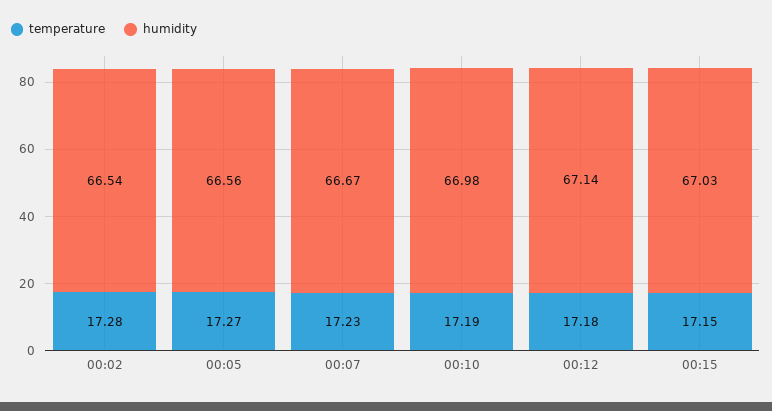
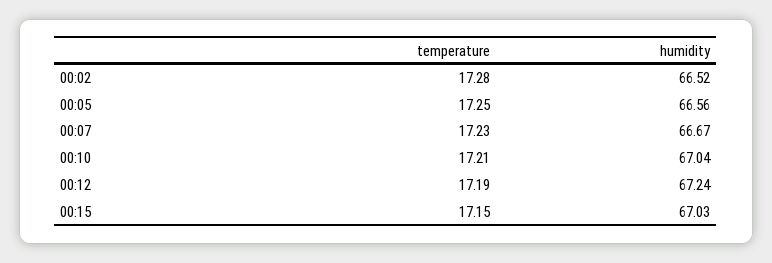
humidity, 00:02: 66.54 -> 66.52
temperature, 00:05: 17.27 -> 17.25
temperature, 00:10: 17.19 -> 17.21
humidity, 00:10: 66.98 -> 67.04
temperature, 00:12: 17.18 -> 17.19
humidity, 00:12: 67.14 -> 67.24

